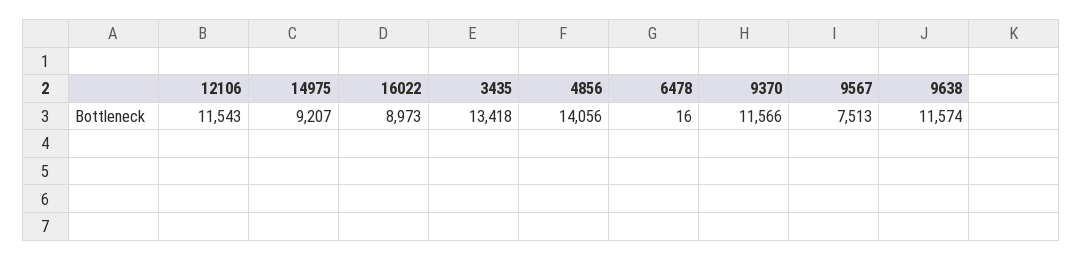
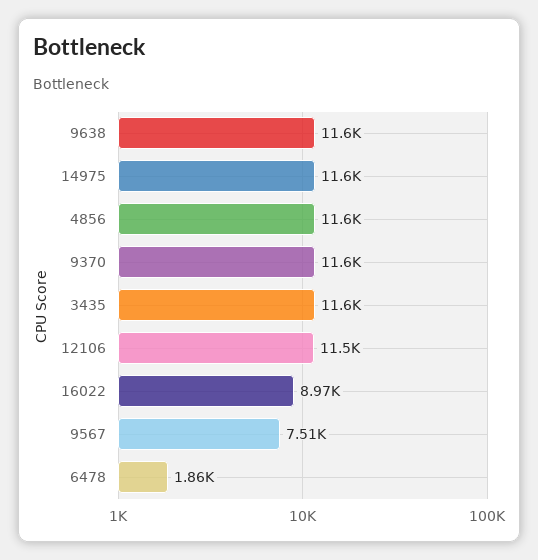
14975: 9207 -> 11600
3435: 13418 -> 11600
4856: 14056 -> 11600
6478: 16 -> 1860

